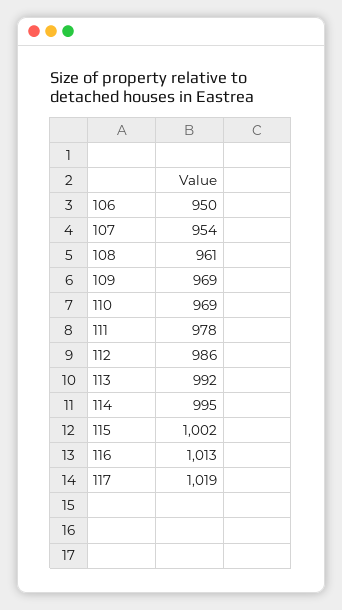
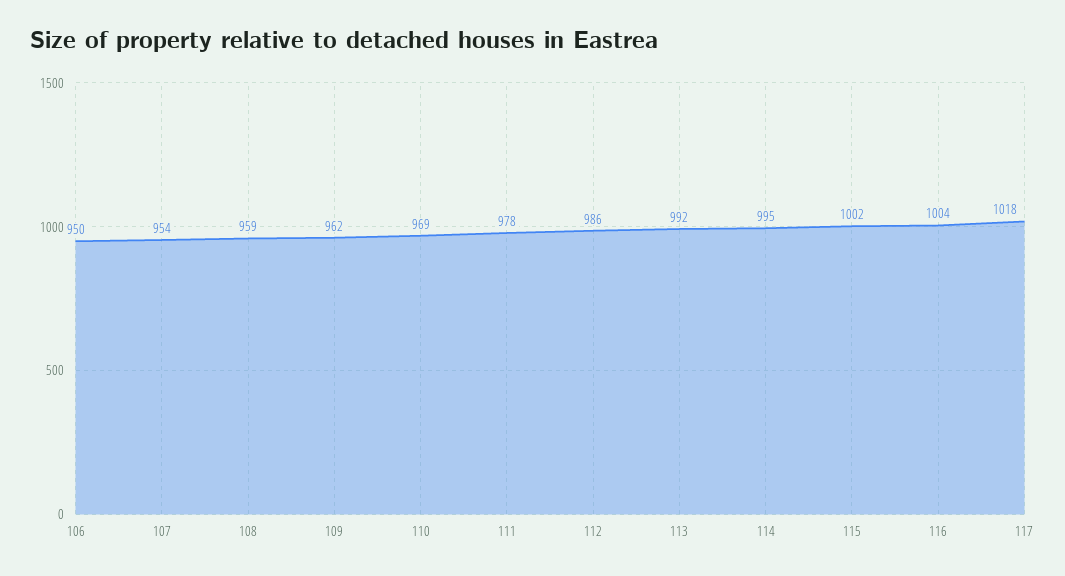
108: 961 -> 959
109: 969 -> 962
116: 1013 -> 1004
117: 1019 -> 1018

